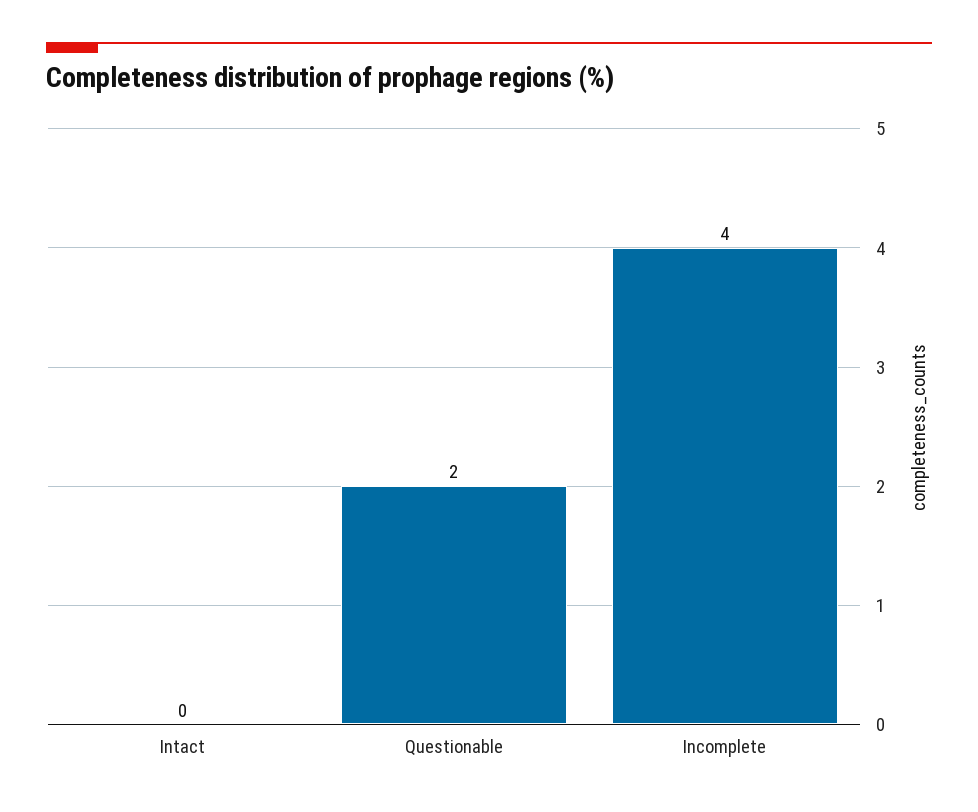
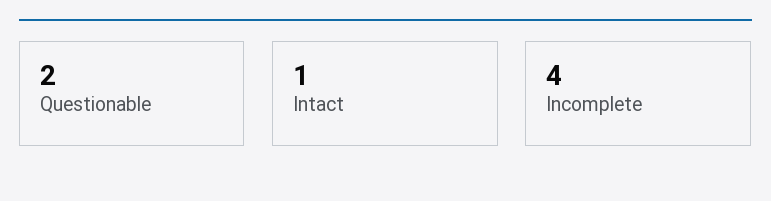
Intact: 0 -> 1

